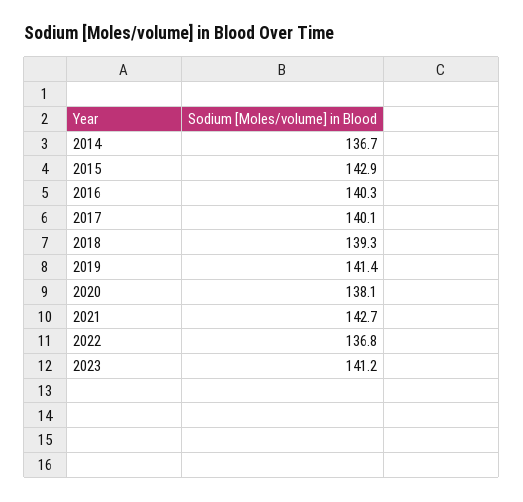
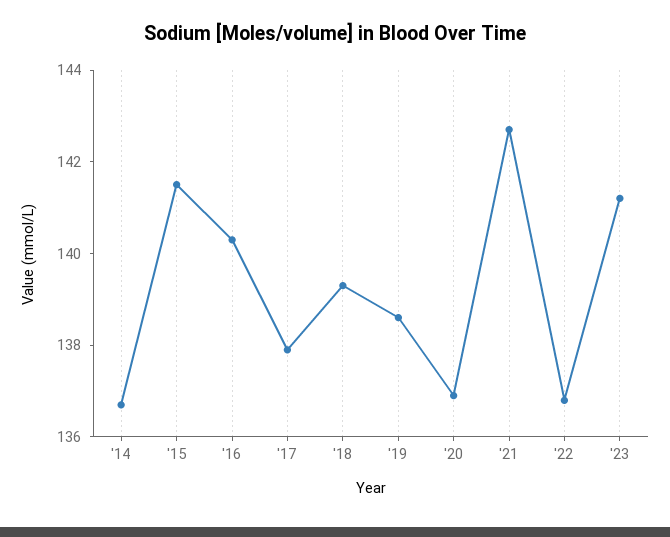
2015: 142.9 -> 141.5
2017: 140.1 -> 138
2019: 141.4 -> 138.5
2020: 138.1 -> 137

